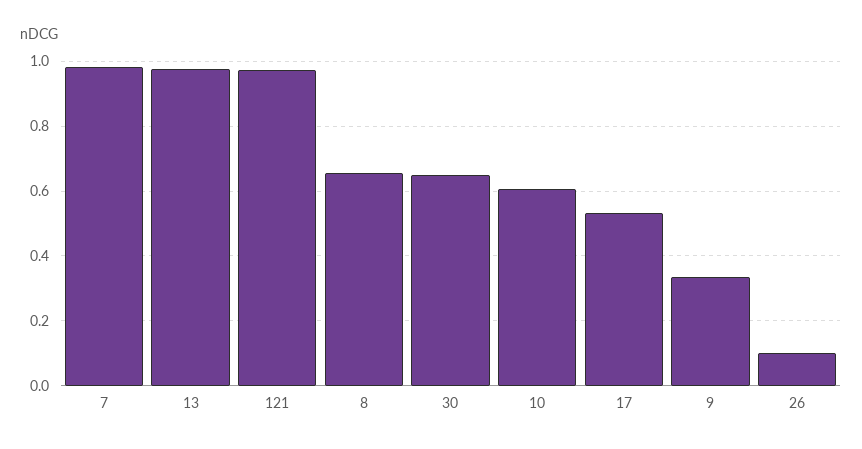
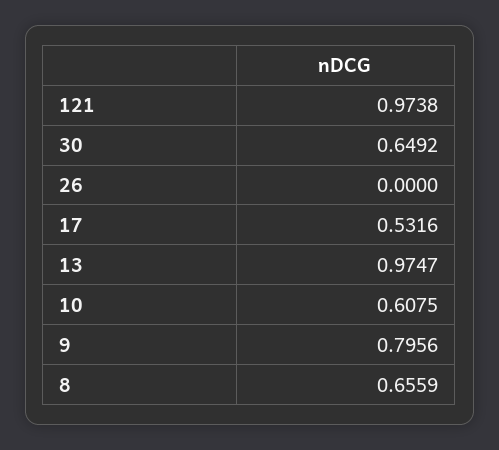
7: 0.98 -> none
9: 0.34 -> 0.7956
26: 0.1 -> 0

